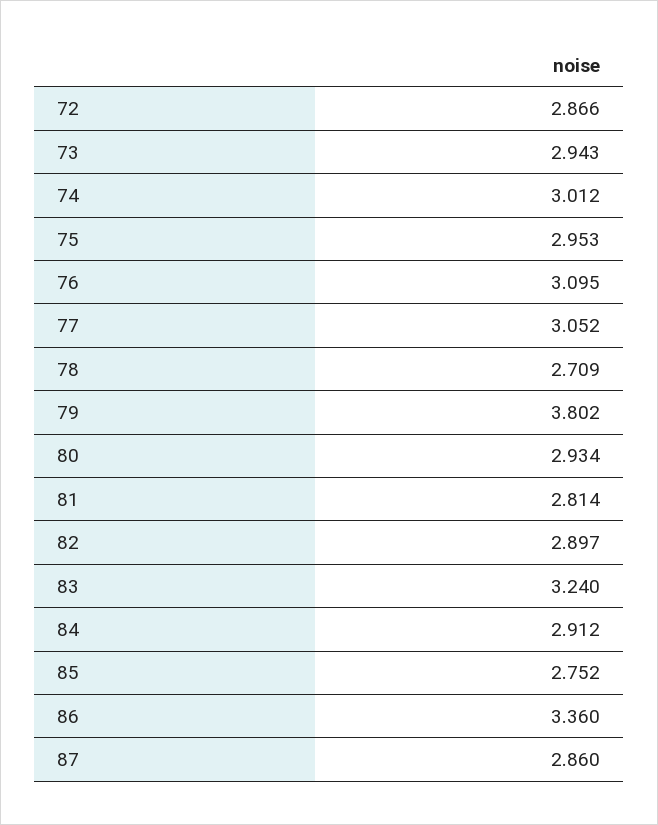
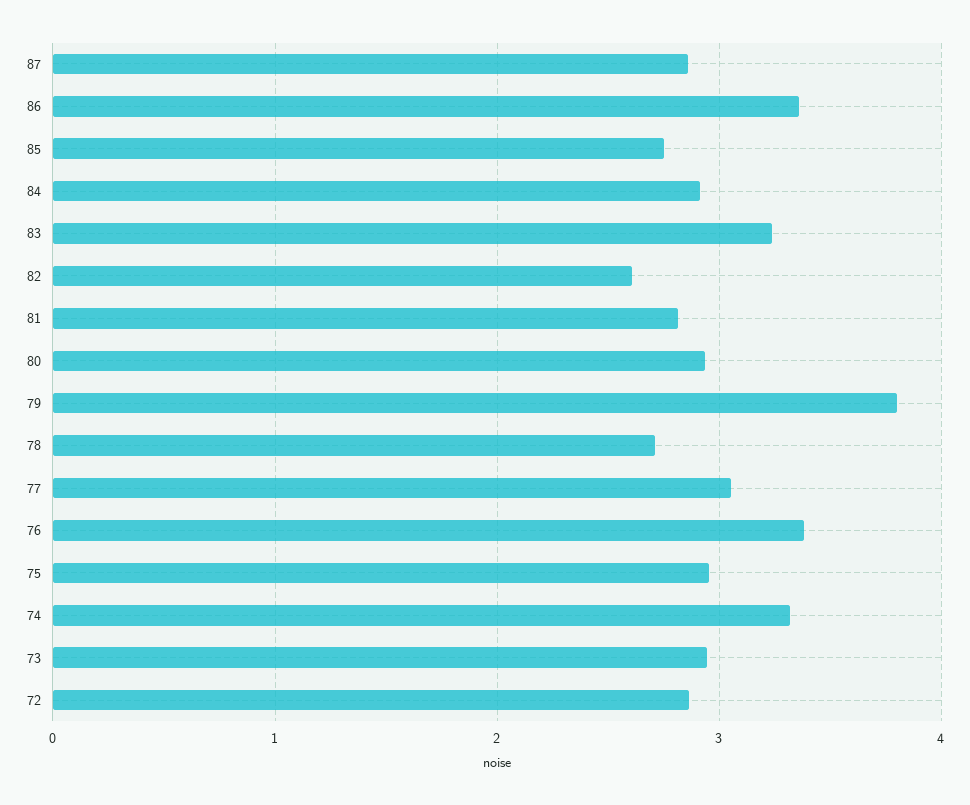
74: 3.012 -> 3.3
76: 3.095 -> 3.4
82: 2.897 -> 2.6

